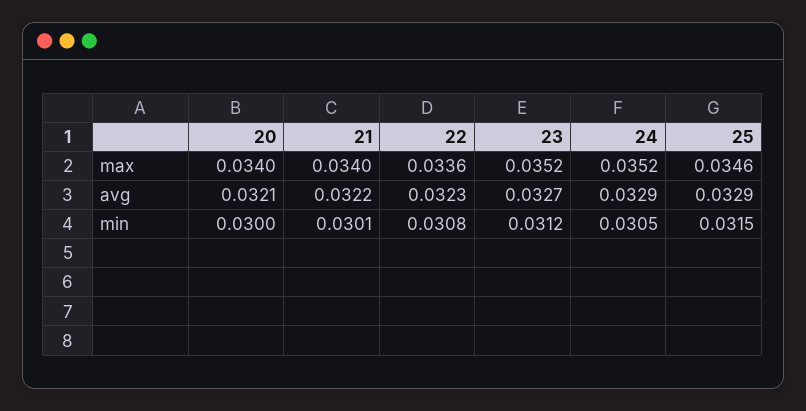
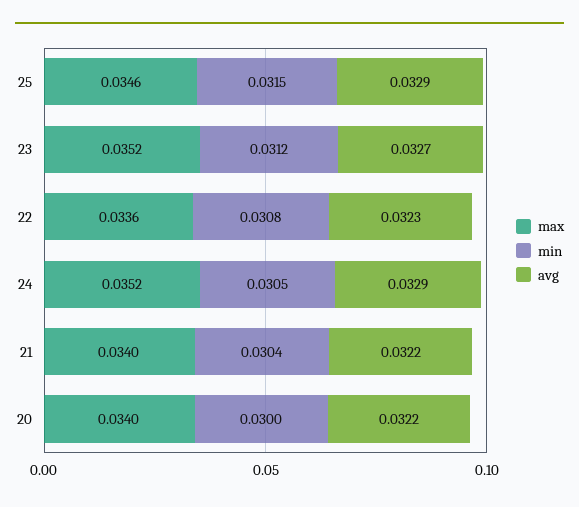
avg, 20: 0.0321 -> 0.0322
min, 21: 0.0301 -> 0.0304

